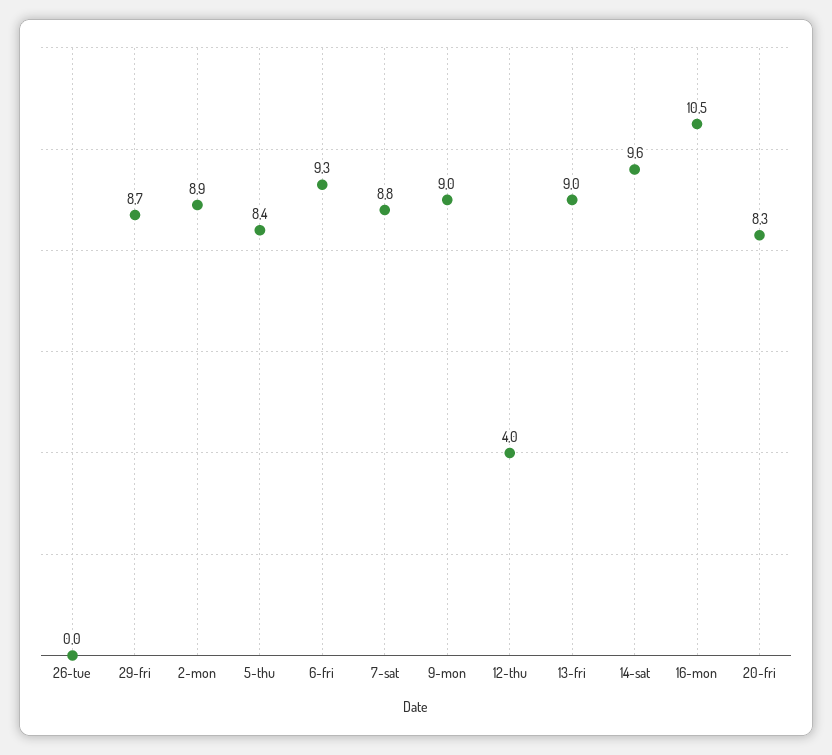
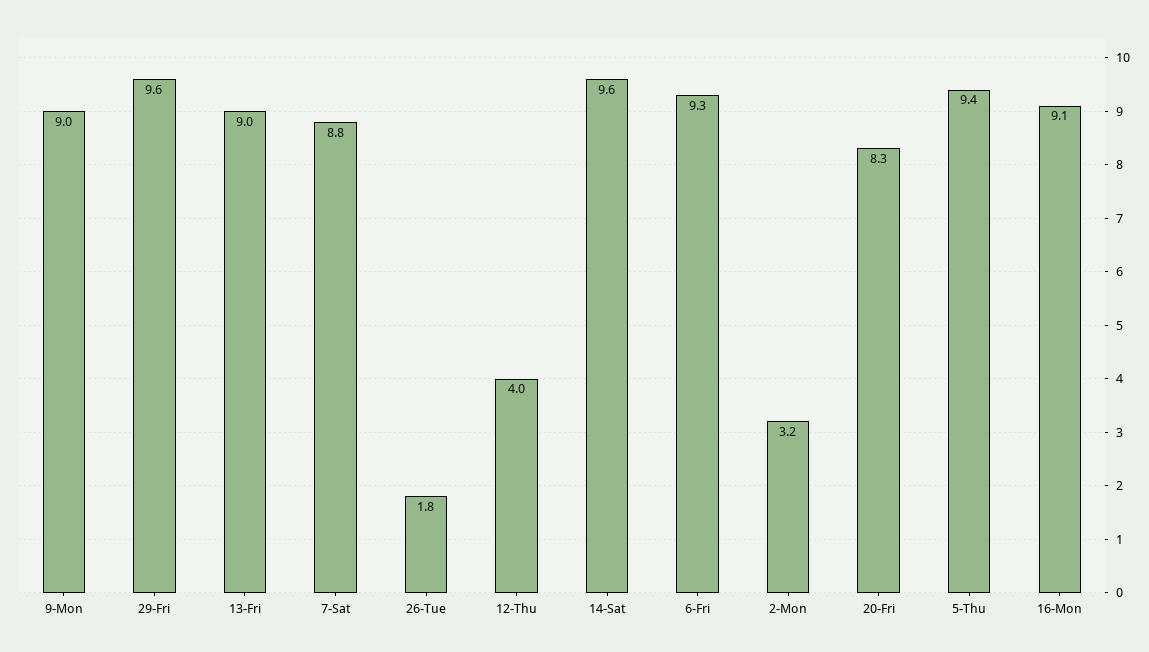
26-tue: 0 -> 1.8
29-fri: 8.7 -> 9.6
2-mon: 8.9 -> 3.2
5-thu: 8.4 -> 9.4
16-mon: 10.5 -> 9.1

